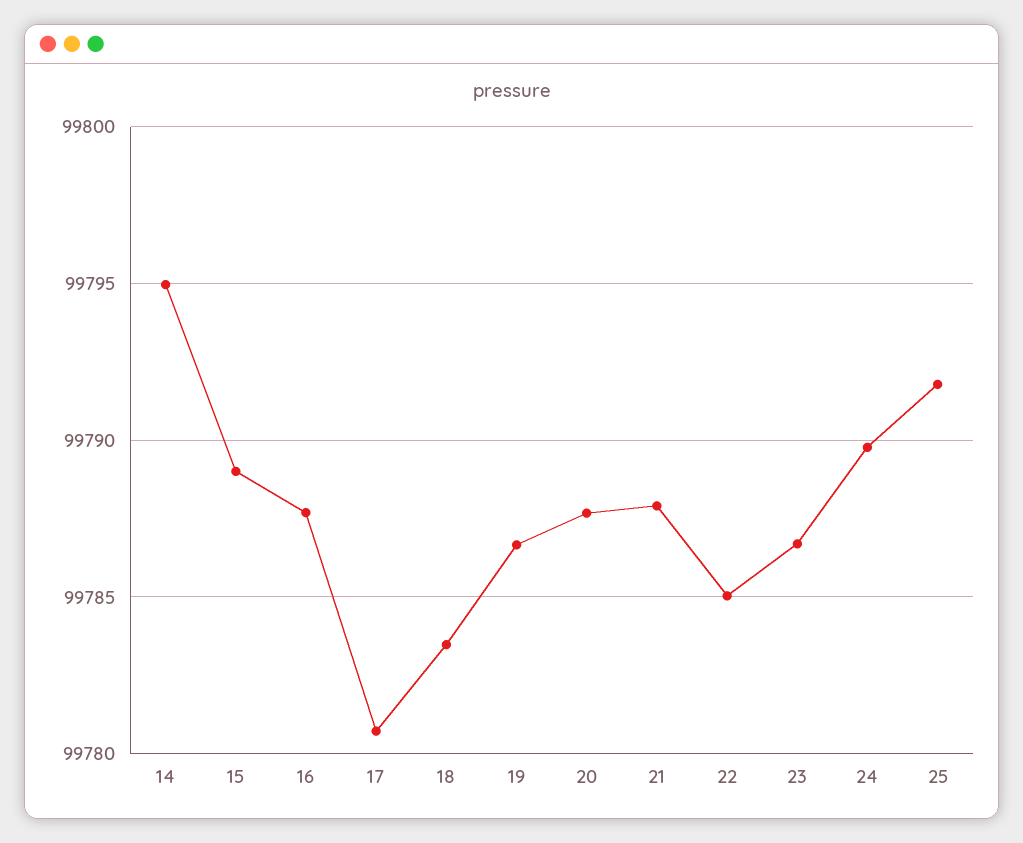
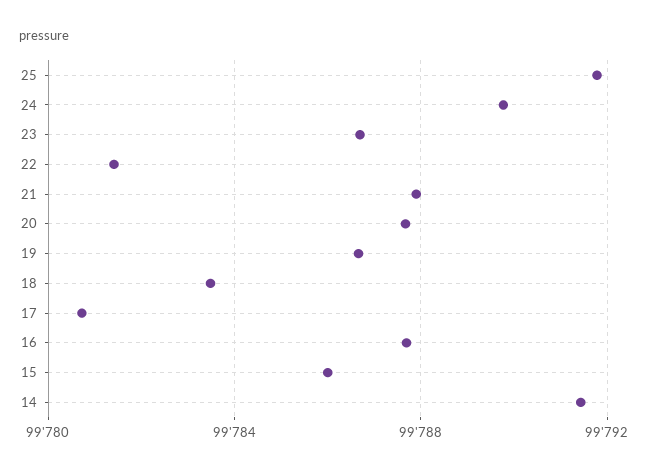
14: 99795 -> 99791.5
15: 99789 -> 99786
22: 99785 -> 99781.5

